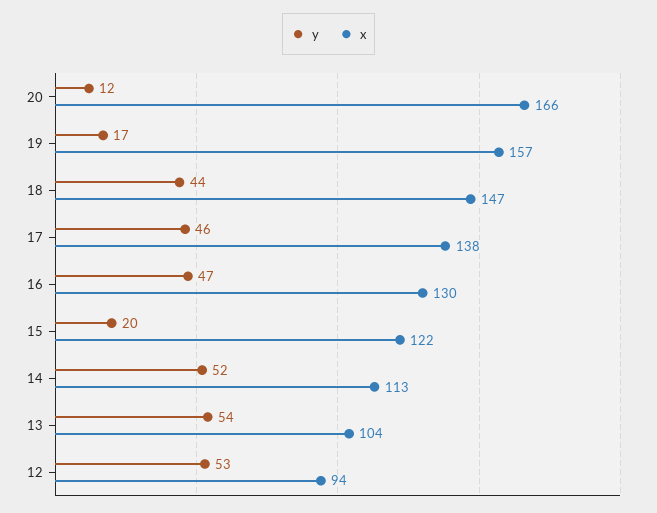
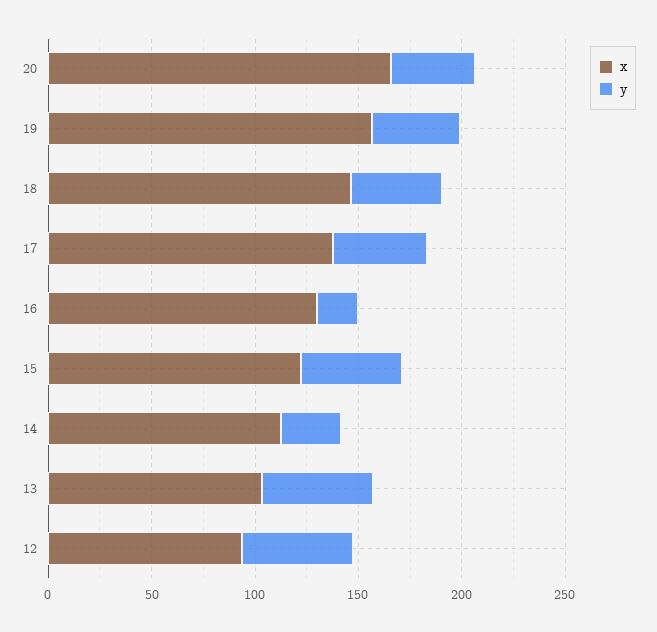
y, 20: 12 -> 40
y, 19: 17 -> 40
y, 16: 47 -> 20
y, 15: 20 -> 50
y, 14: 52 -> 30

